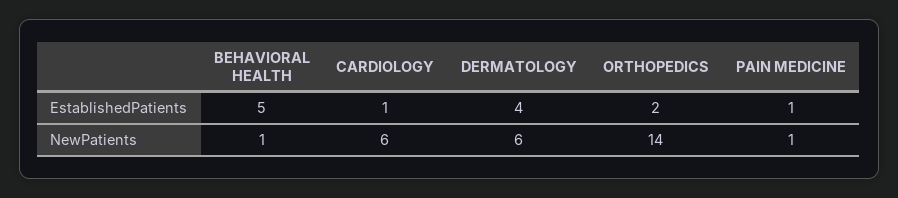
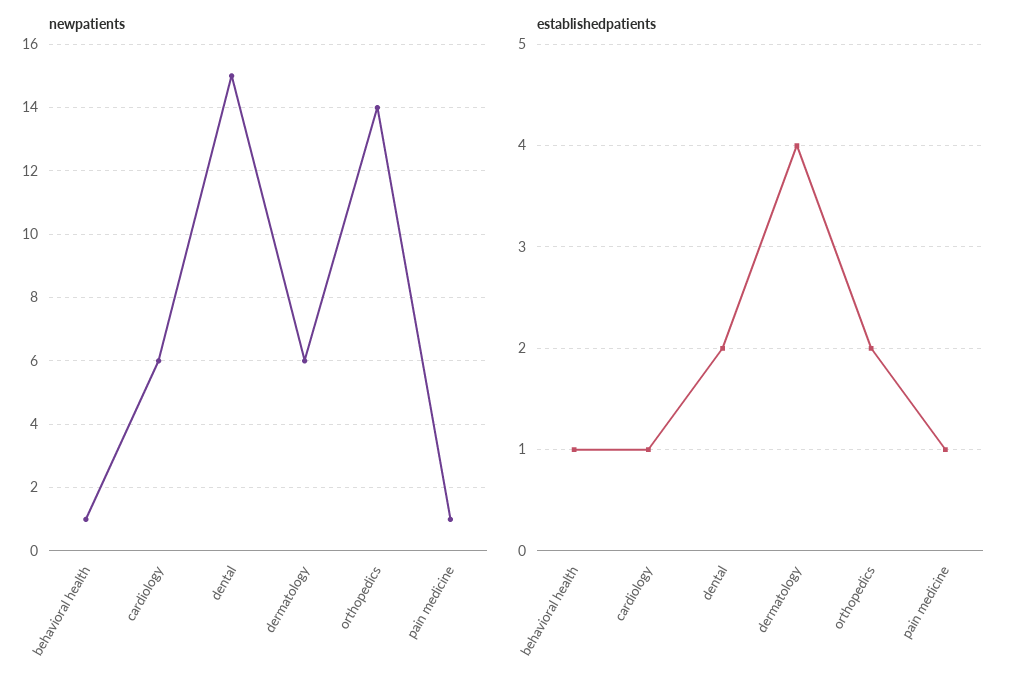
EstablishedPatients, BEHAVIORAL HEALTH: 5 -> 1
NewPatients, dental: none -> 15
EstablishedPatients, dental: none -> 2

